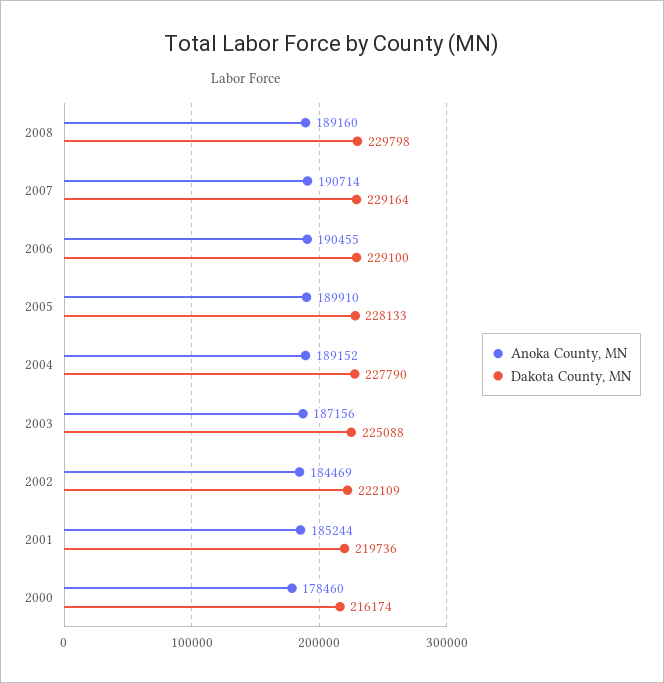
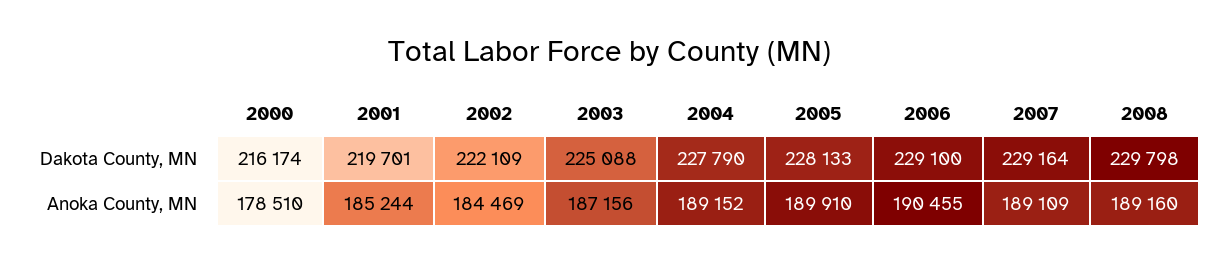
Anoka County, MN, 2007: 190714 -> 189109
Dakota County, MN, 2001: 219736 -> 219701
Anoka County, MN, 2000: 178460 -> 178510

